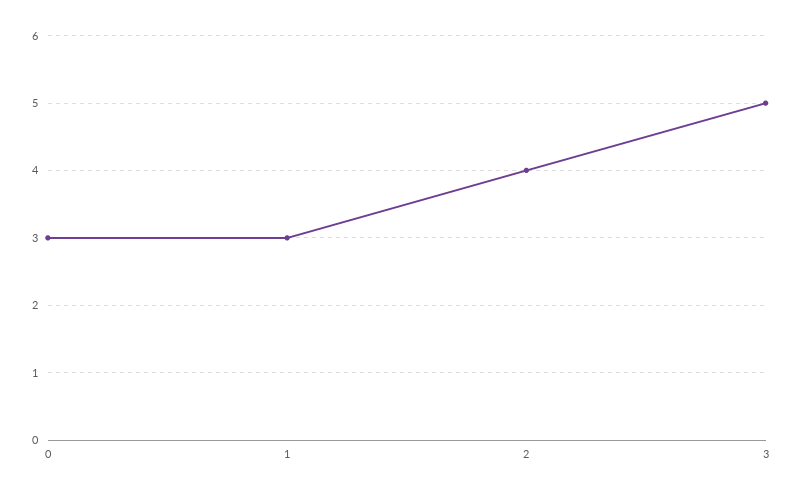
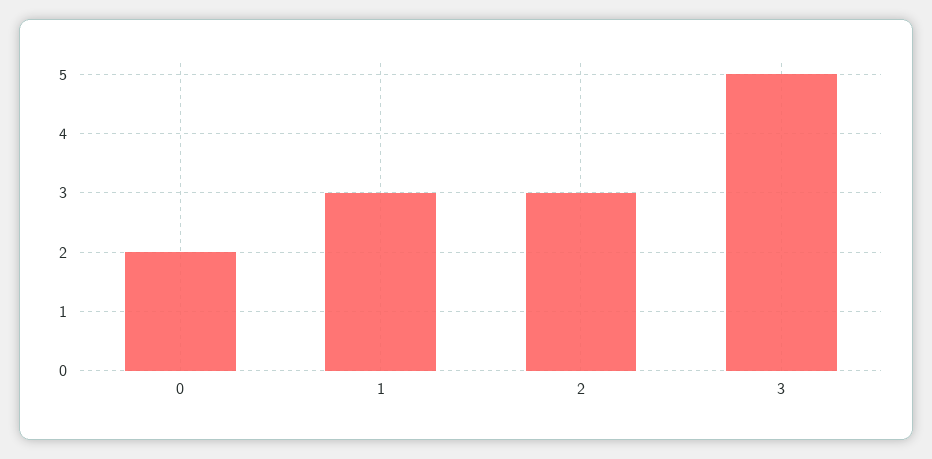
0: 3 -> 2
2: 4 -> 3

